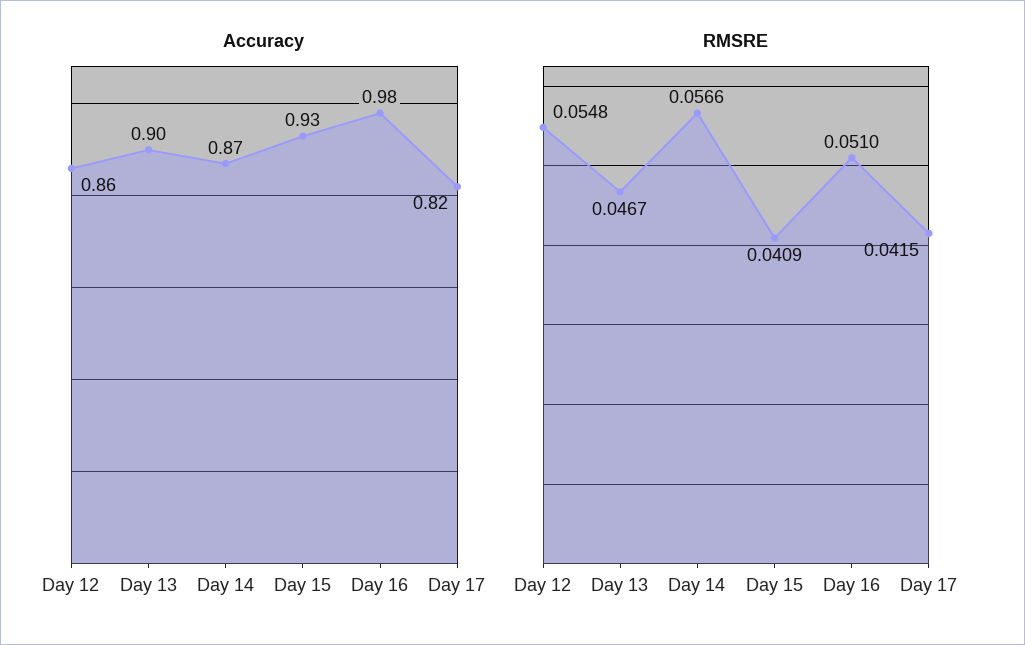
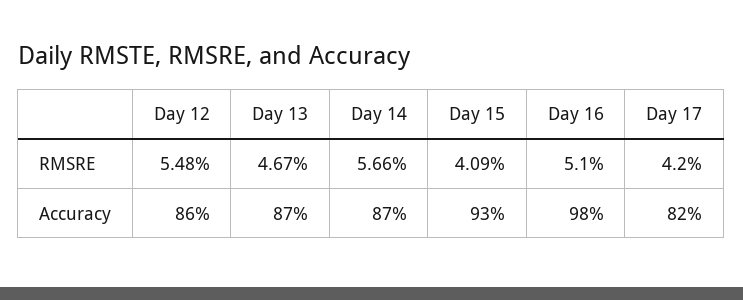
Accuracy, Day 13: 0.9 -> 0.87
RMSRE, Day 17: 0.0415 -> 0.042

